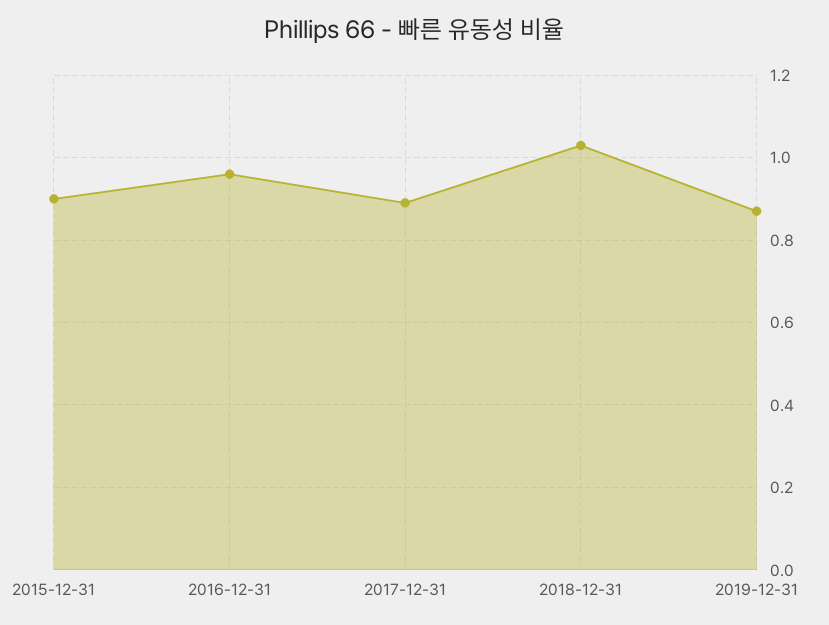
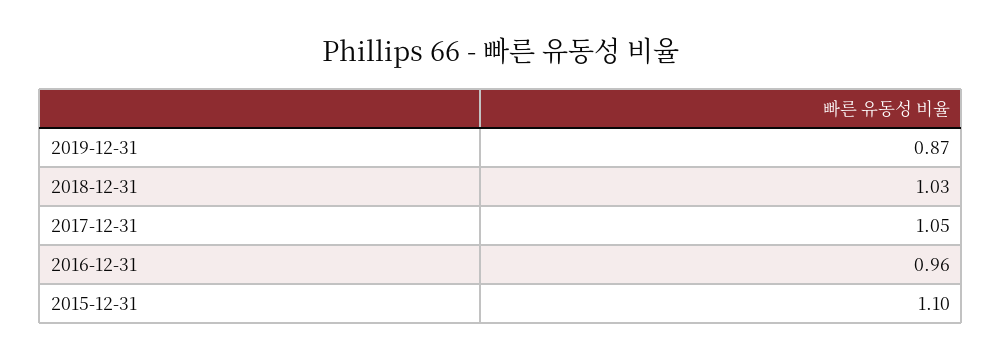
2015-12-31: 0.9 -> 1.1
2017-12-31: 0.9 -> 1.05

